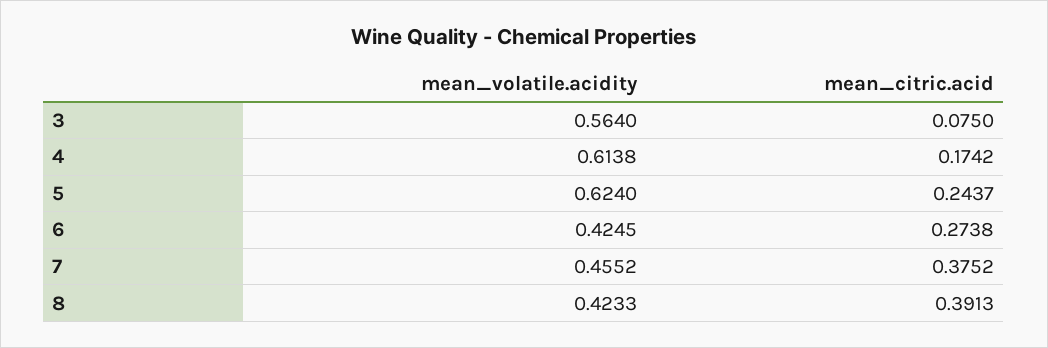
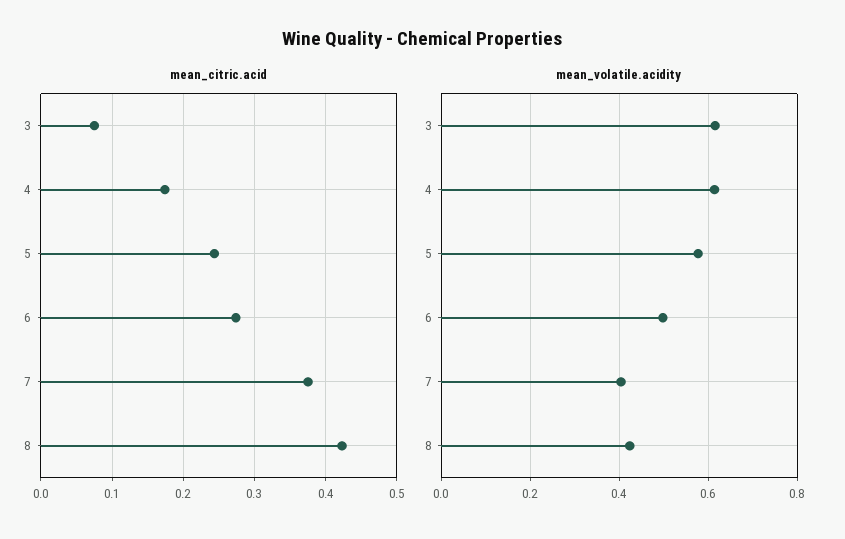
mean_volatile.acidity, 3: 0.564 -> 0.62
mean_volatile.acidity, 5: 0.624 -> 0.58
mean_volatile.acidity, 6: 0.4245 -> 0.5
mean_volatile.acidity, 7: 0.4552 -> 0.4
mean_citric.acid, 8: 0.3913 -> 0.42

